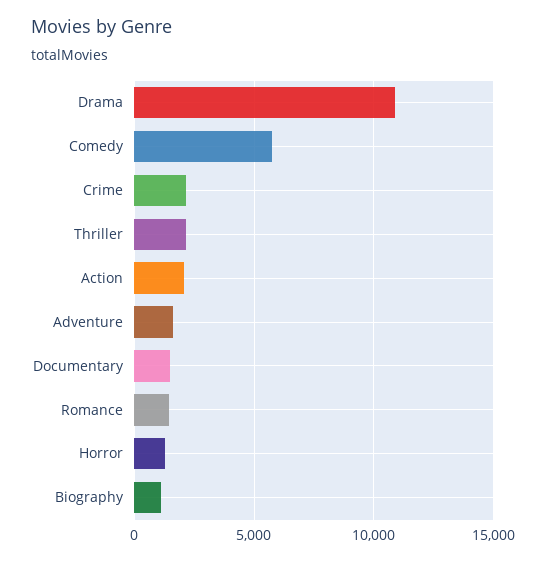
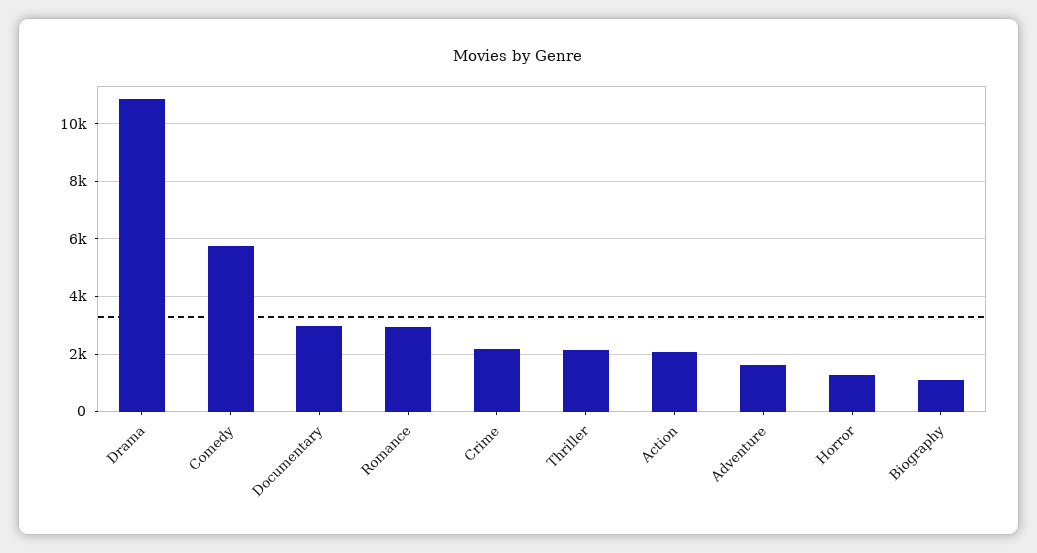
Documentary: 1500 -> 3000
Romance: 1500 -> 3000

